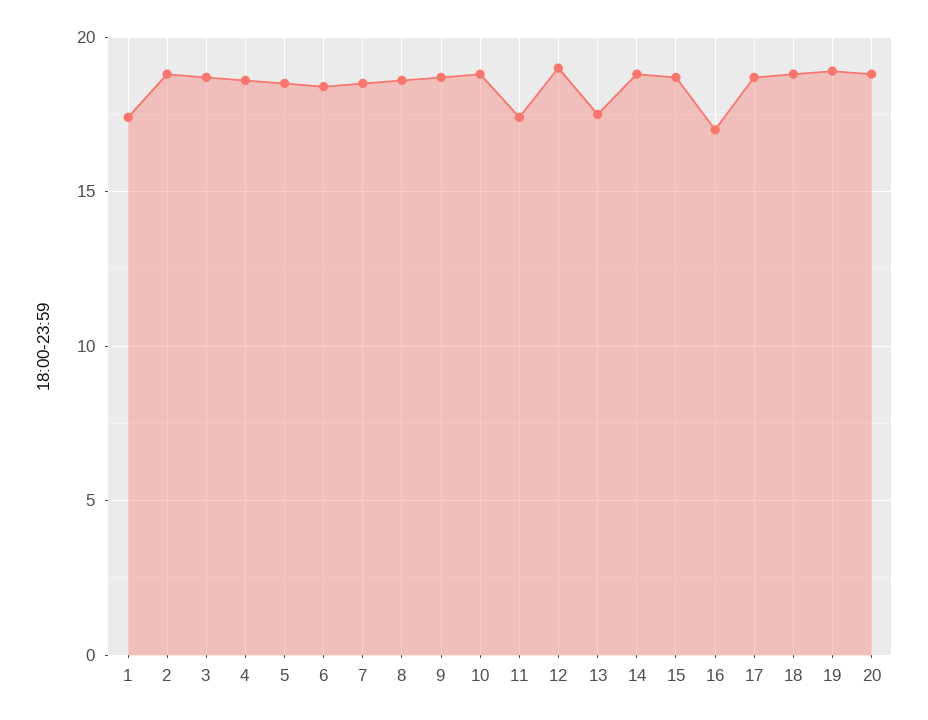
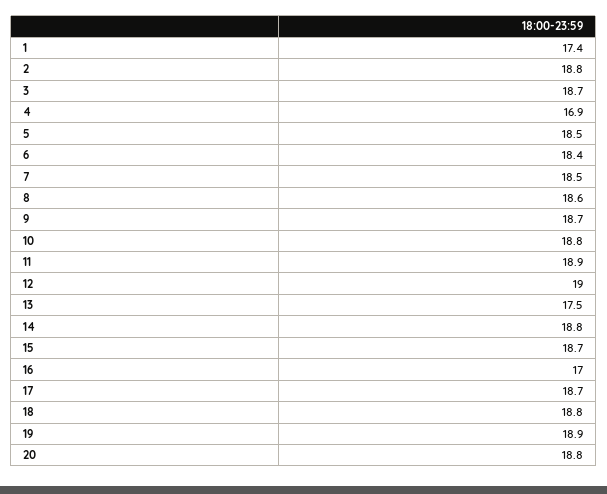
4: 18.5 -> 16.9
11: 17.5 -> 18.9

